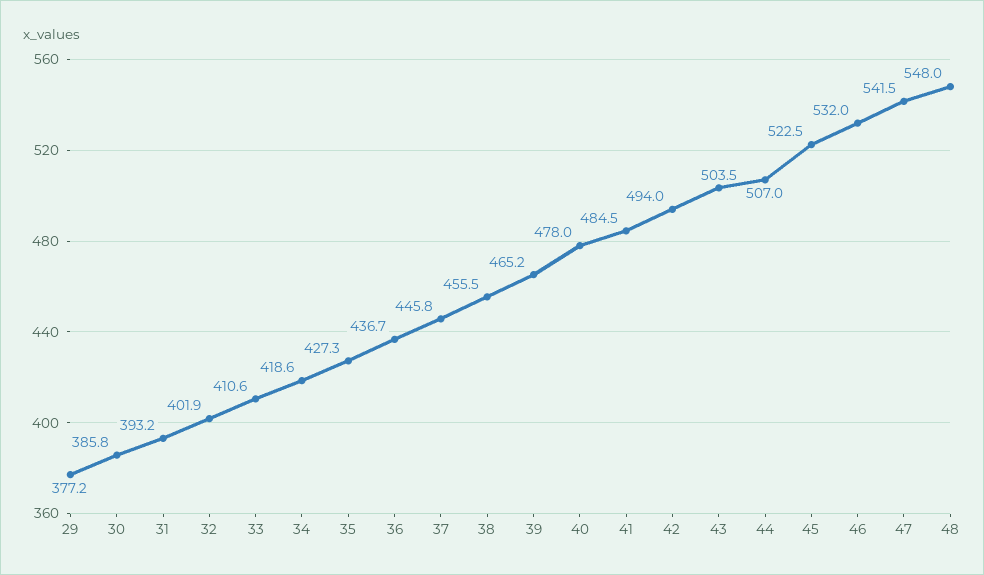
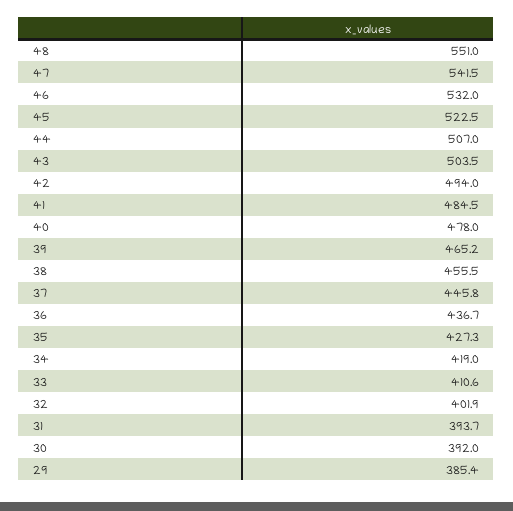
29: 377.2 -> 385.4
30: 385.8 -> 392
31: 393.2 -> 393.7
34: 418.6 -> 419
48: 548 -> 551

